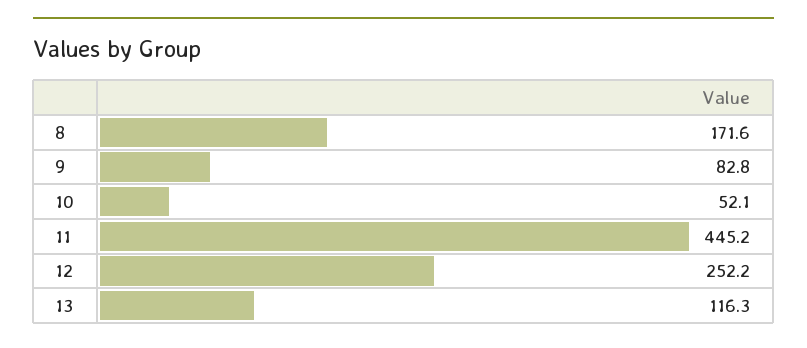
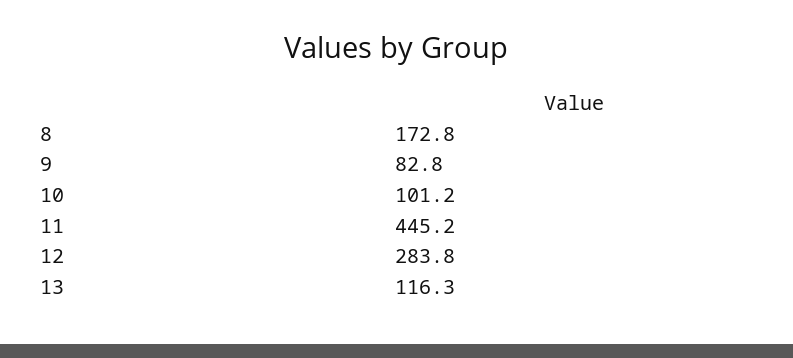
8: 171.6 -> 172.8
10: 52.1 -> 101.2
12: 252.2 -> 283.8

